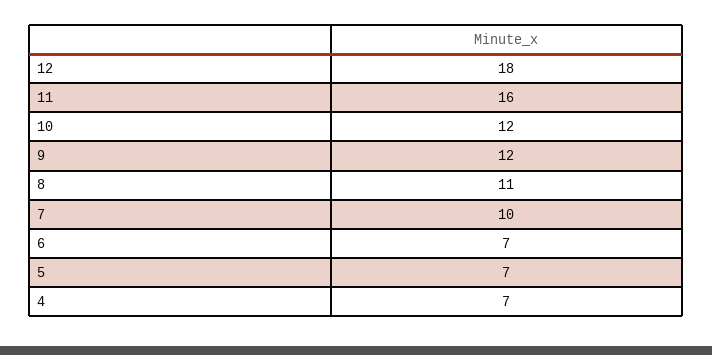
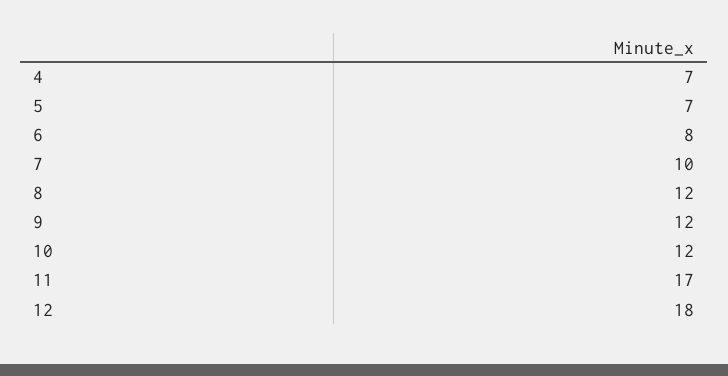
11: 16 -> 17
8: 11 -> 12
6: 7 -> 8

